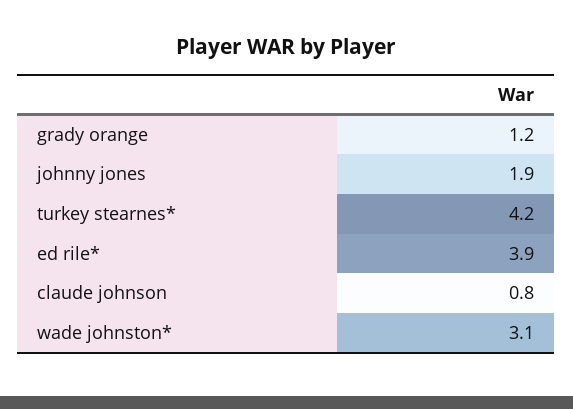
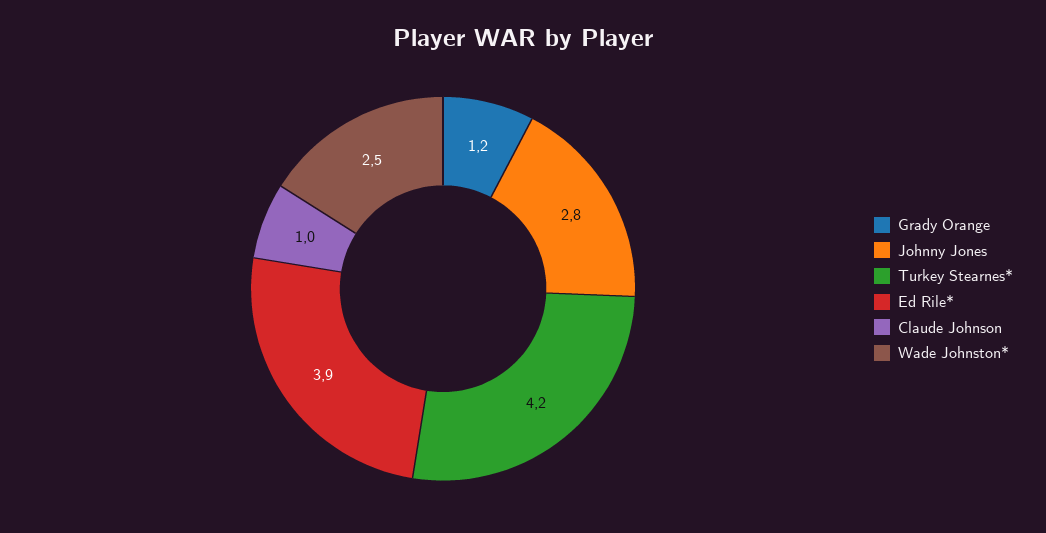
johnny jones: 1.9 -> 2.8
claude johnson: 0.8 -> 1
wade johnston*: 3.1 -> 2.5

